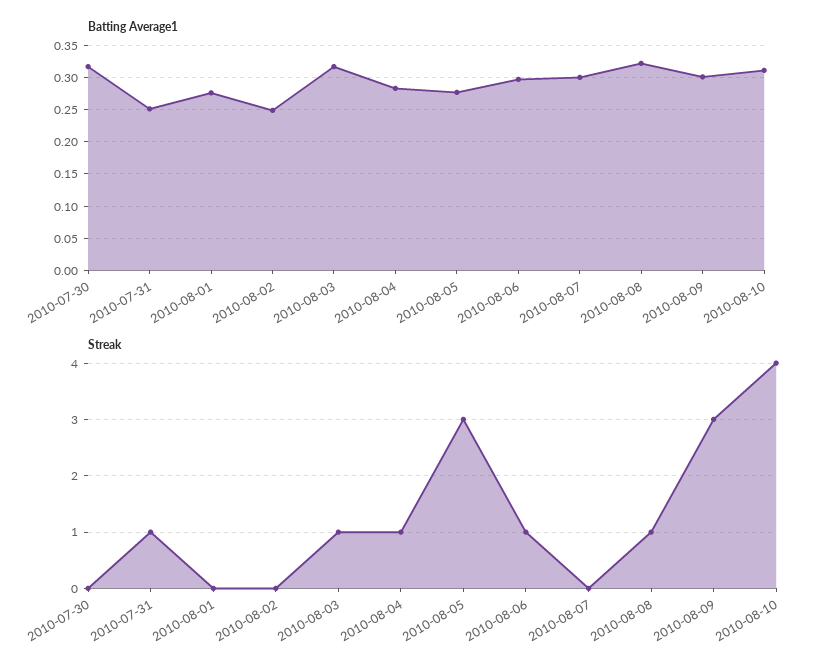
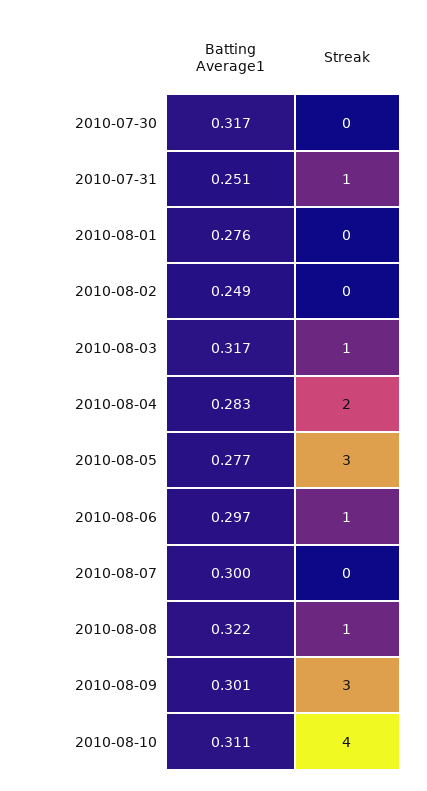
Streak, 2010-08-04: 1 -> 2

